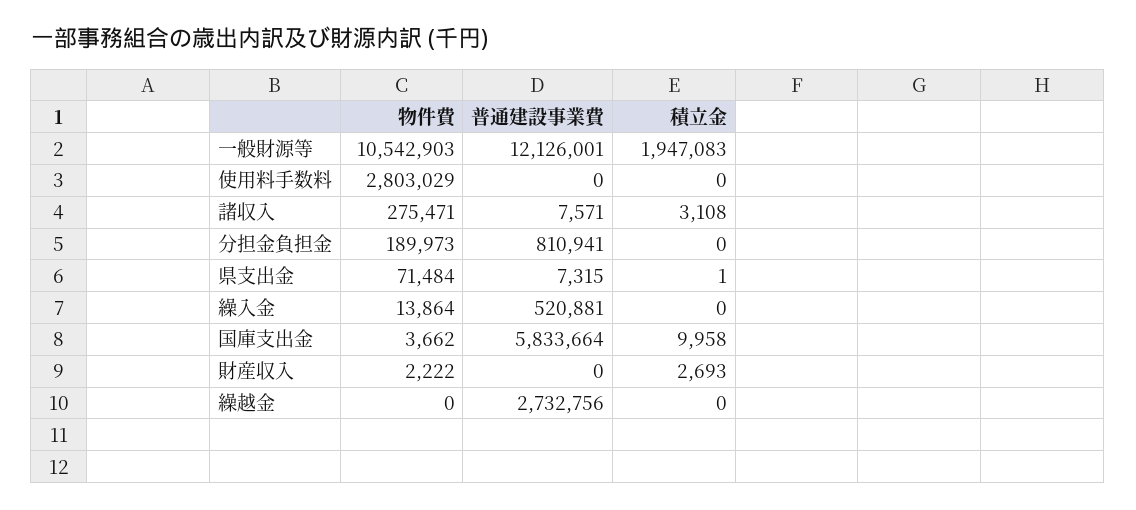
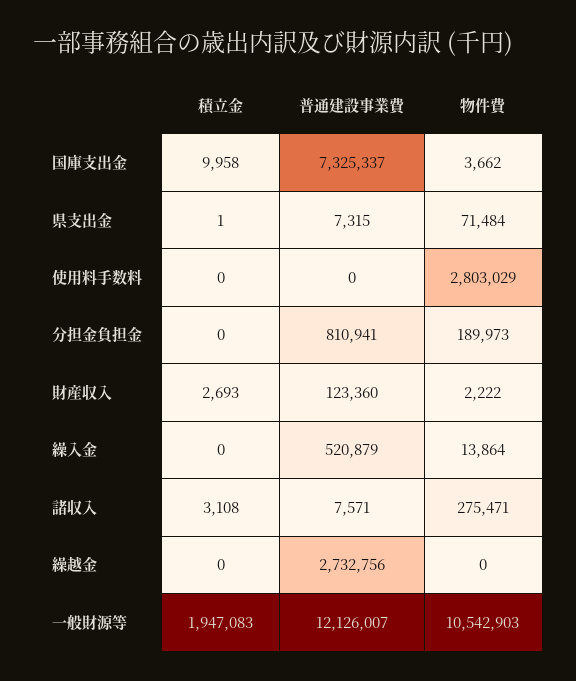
普通建設事業費, 一般財源等: 12126001 -> 12126007
普通建設事業費, 繰入金: 520881 -> 520879
普通建設事業費, 国庫支出金: 5833664 -> 7325337
普通建設事業費, 財産収入: 0 -> 123360

